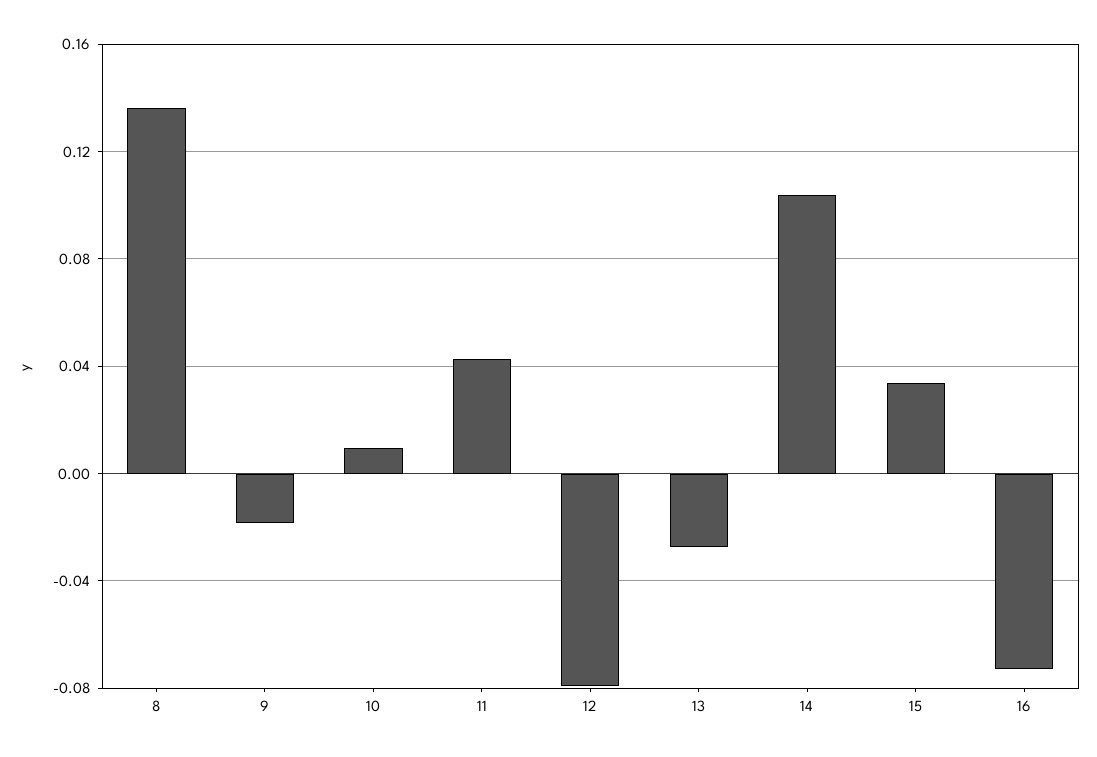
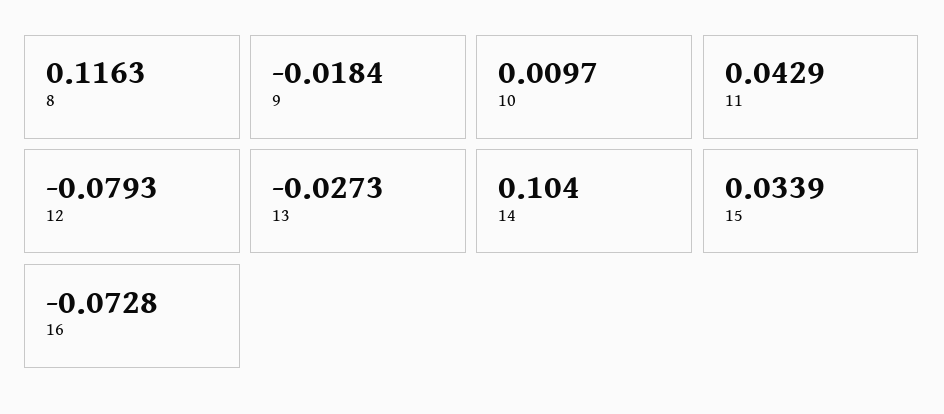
8: 0.135 -> 0.1163

